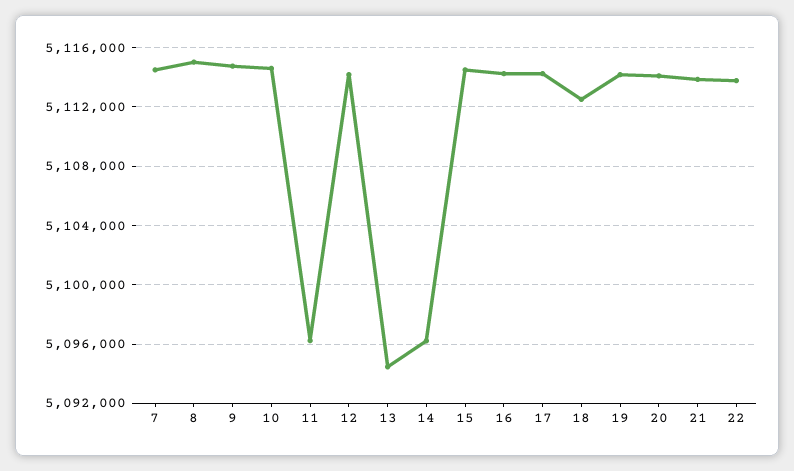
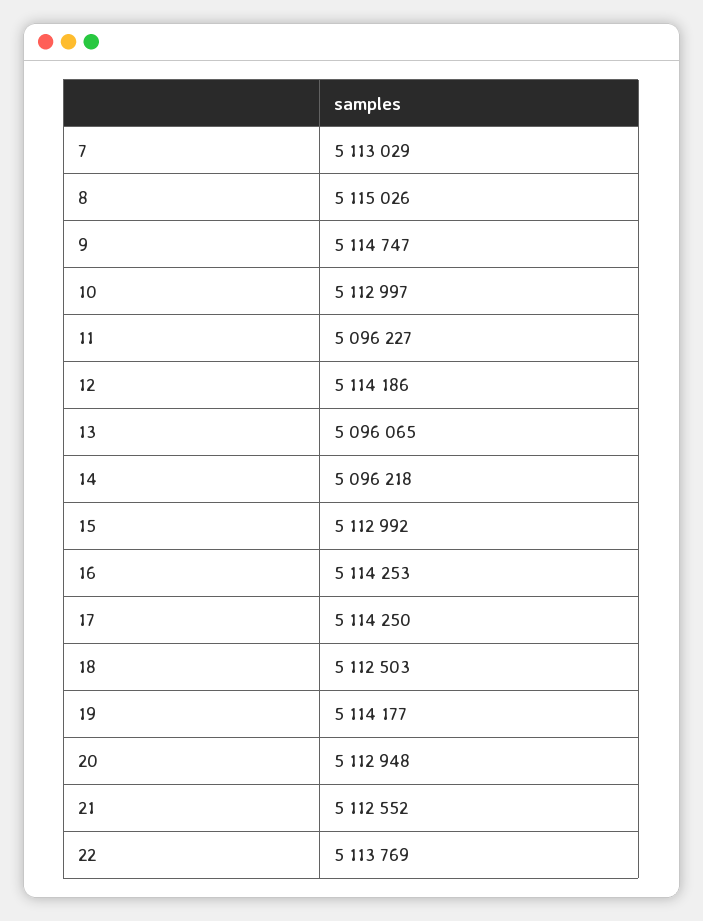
7: 5114500 -> 5113029
10: 5114500 -> 5112997
13: 5094500 -> 5096065
15: 5114500 -> 5112992
20: 5114000 -> 5112948
21: 5114000 -> 5112552

